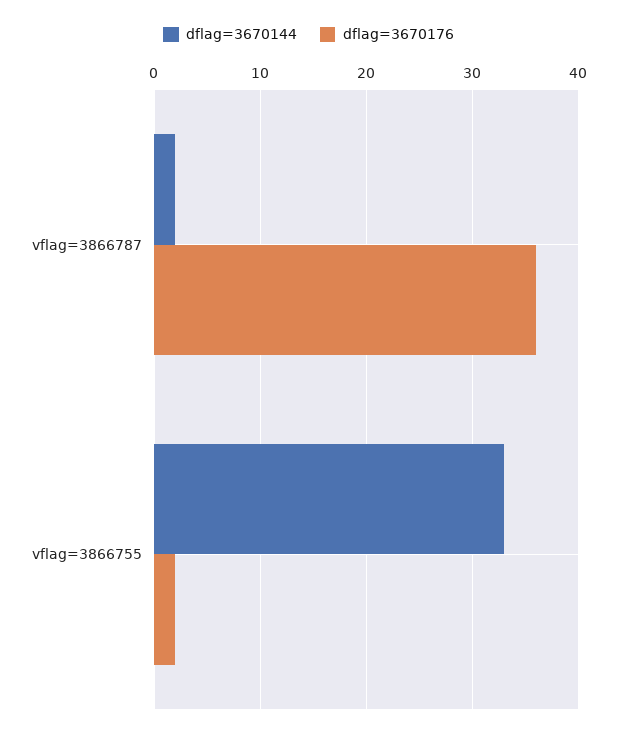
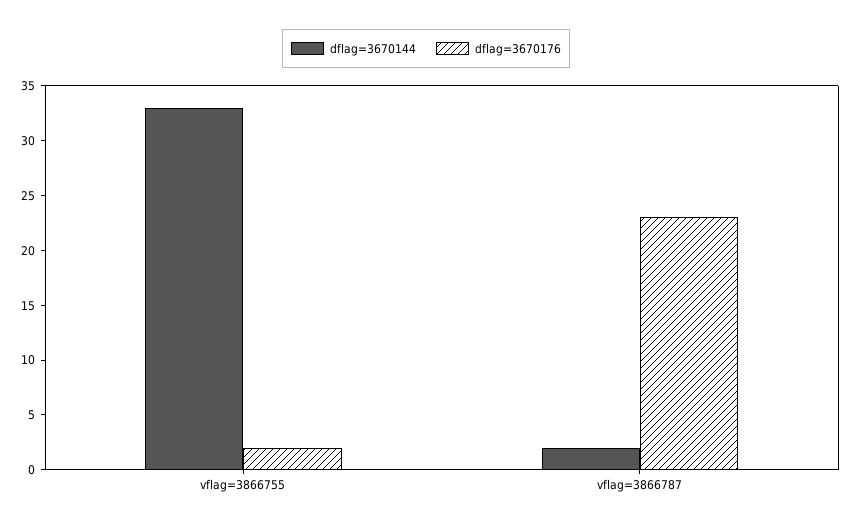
dflag=3670176, vflag=3866787: 36 -> 23

